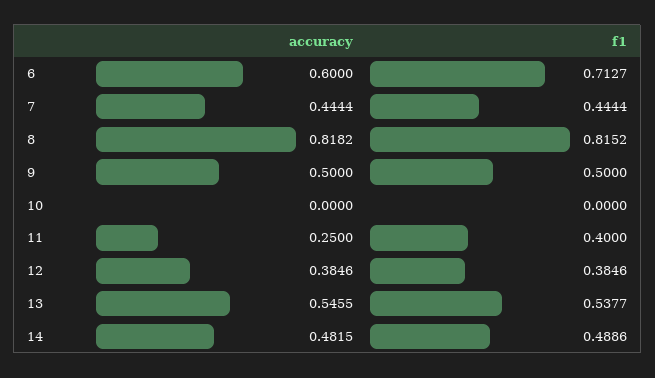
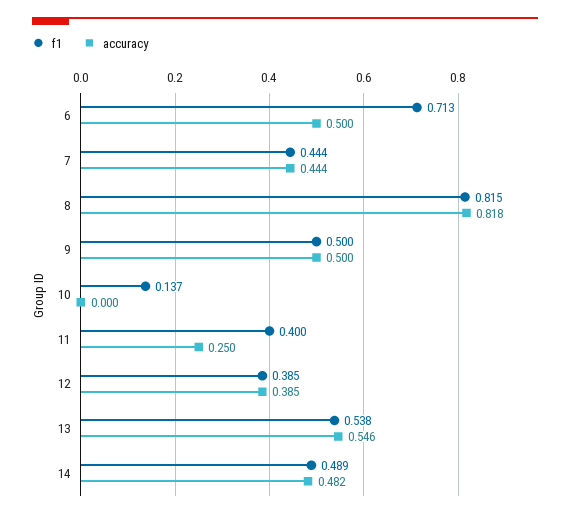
accuracy, 6: 0.6 -> 0.5
f1, 10: 0 -> 0.137

